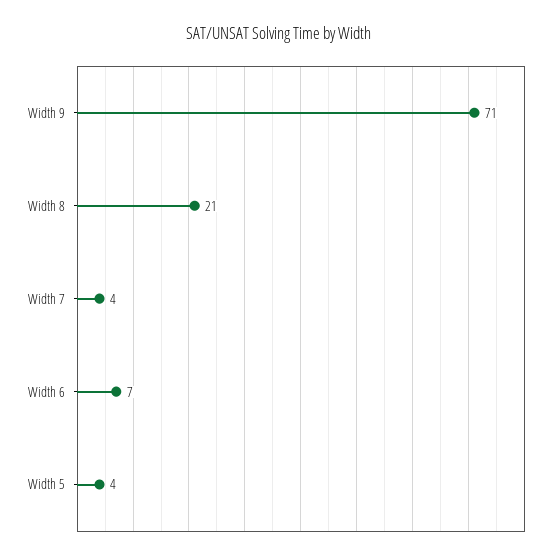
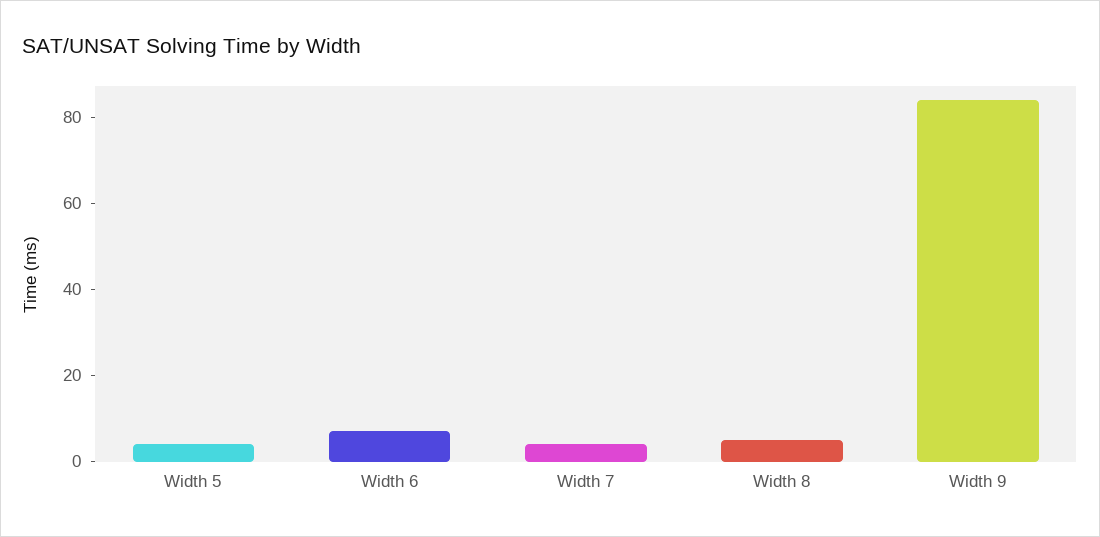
Width 9: 71 -> 85
Width 8: 21 -> 5

